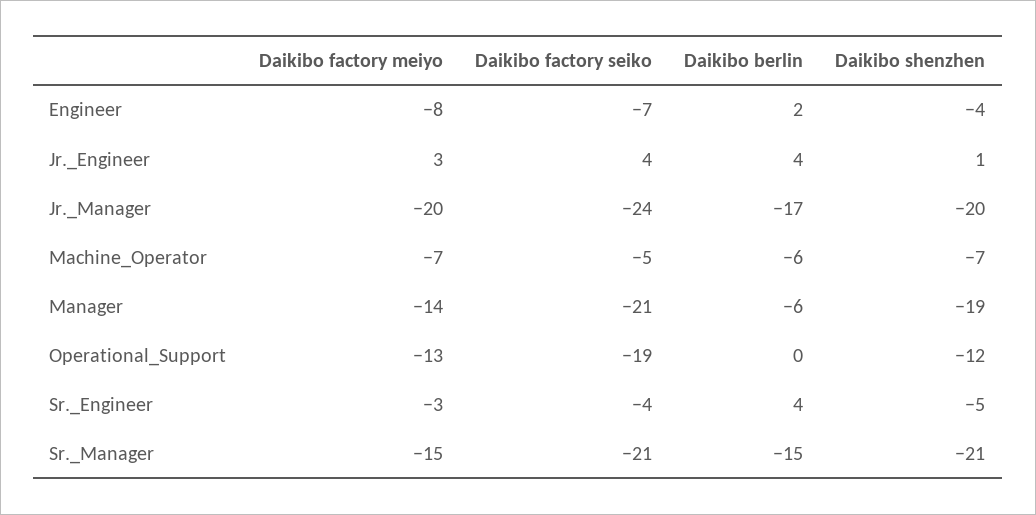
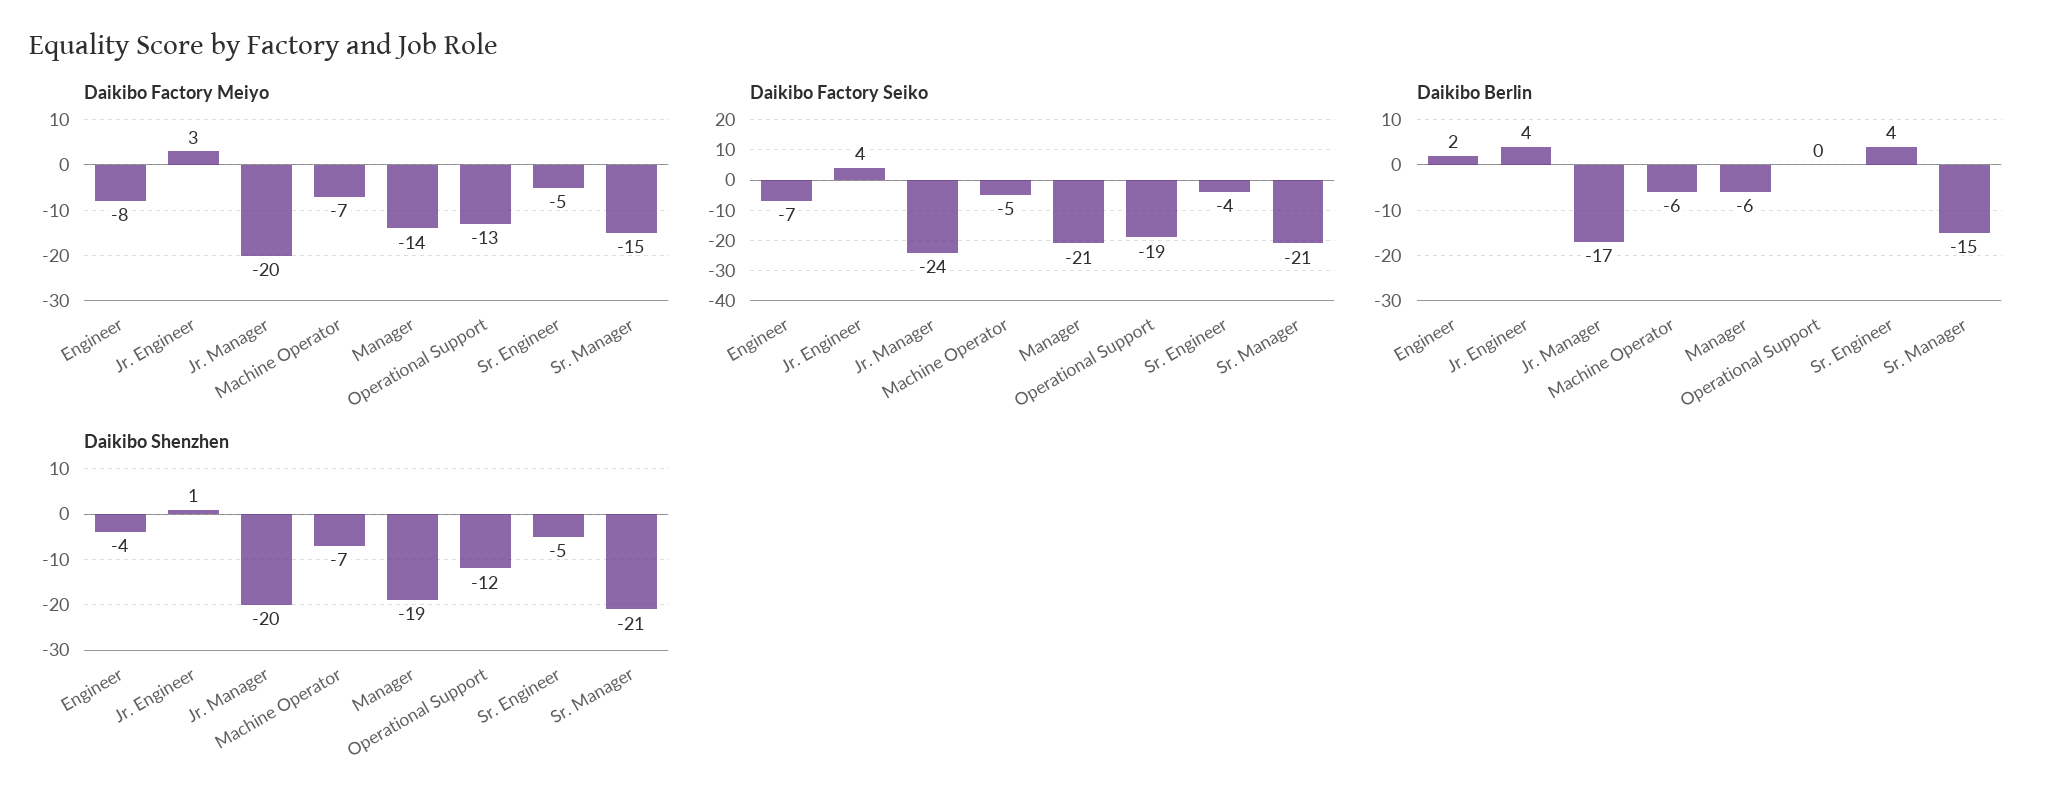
Daikibo factory meiyo, Sr._Engineer: -3 -> -5

